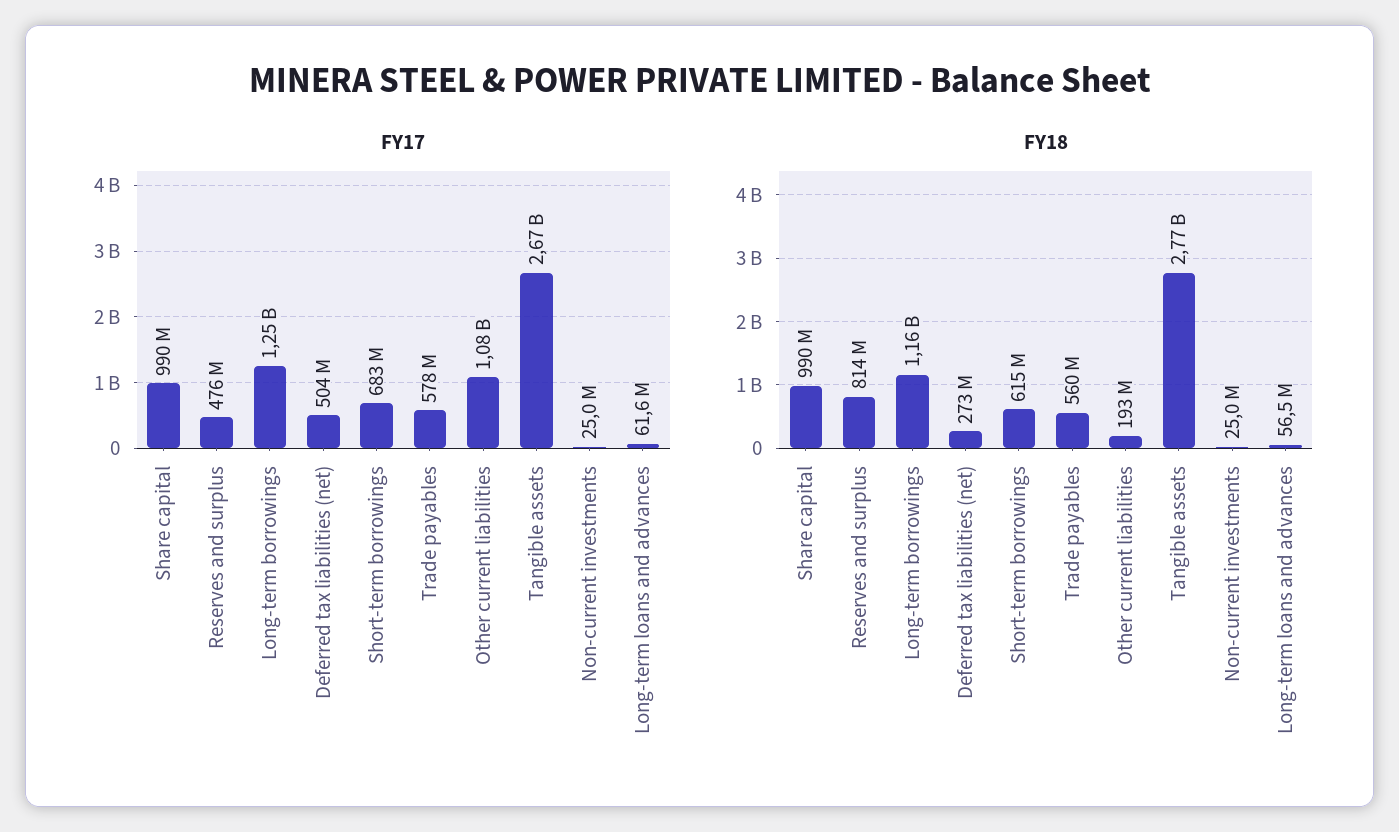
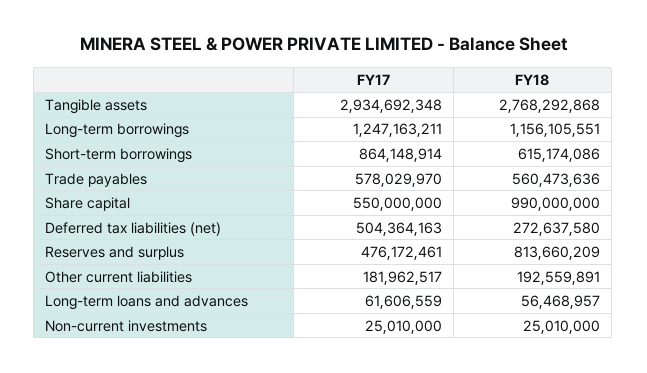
FY17, Share capital: 990000000 -> 550000000
FY17, Short-term borrowings: 683000000 -> 864148914
FY17, Other current liabilities: 1080000000 -> 181962517
FY17, Tangible assets: 2670000000 -> 2934692348

